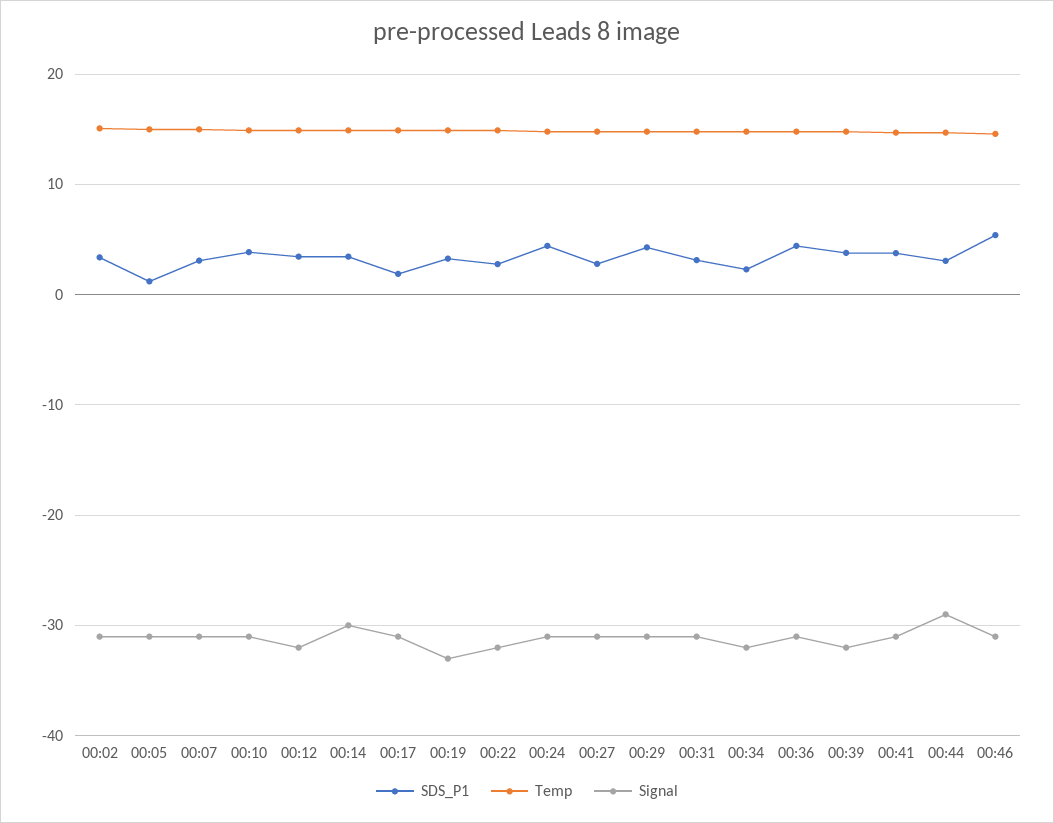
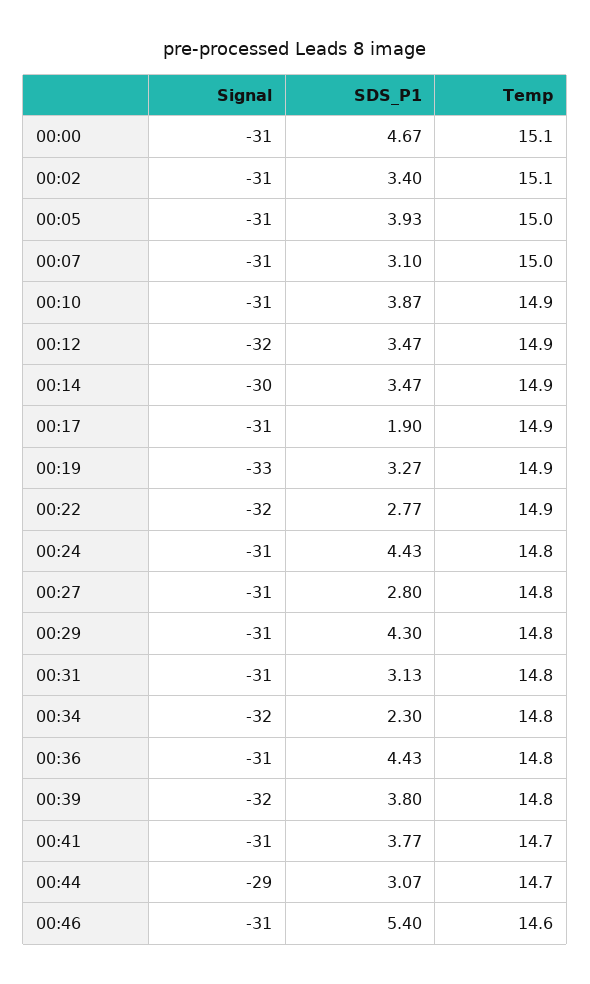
SDS_P1, 00:05: 1 -> 3.93
Signal, 00:00: none -> -31
SDS_P1, 00:00: none -> 4.67
Temp, 00:00: none -> 15.1

